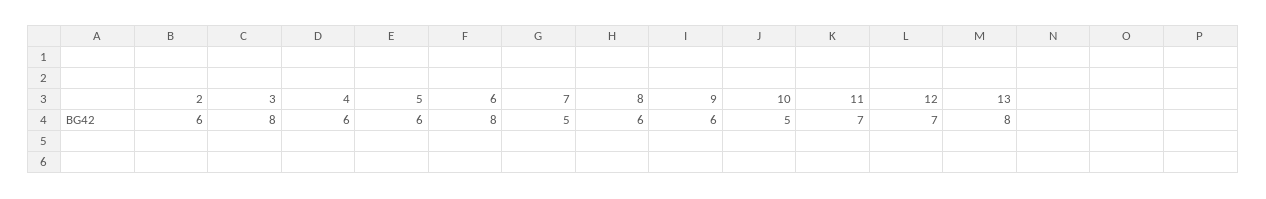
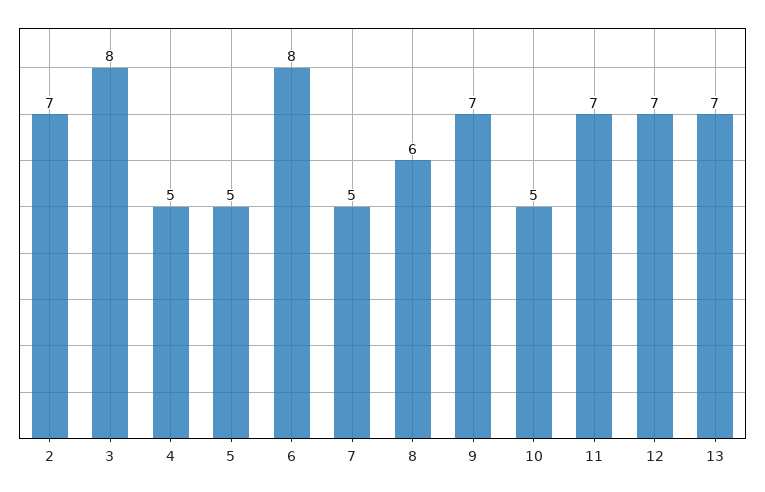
2: 6 -> 7
4: 6 -> 5
5: 6 -> 5
9: 6 -> 7
13: 8 -> 7

